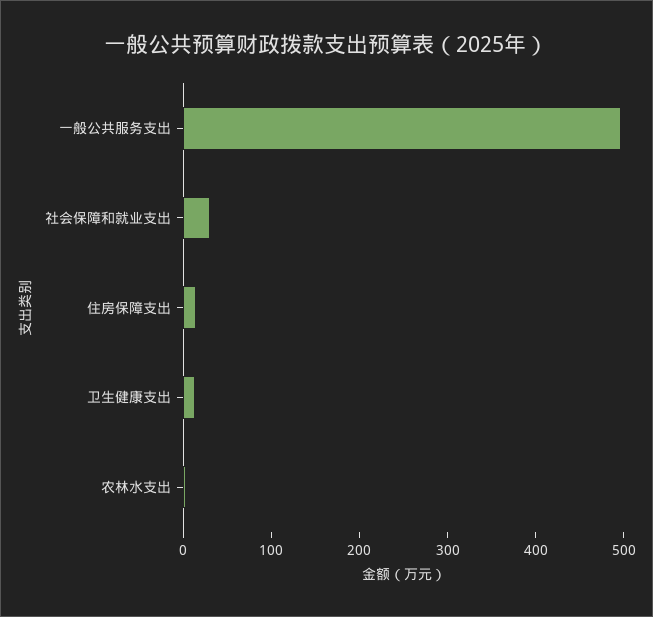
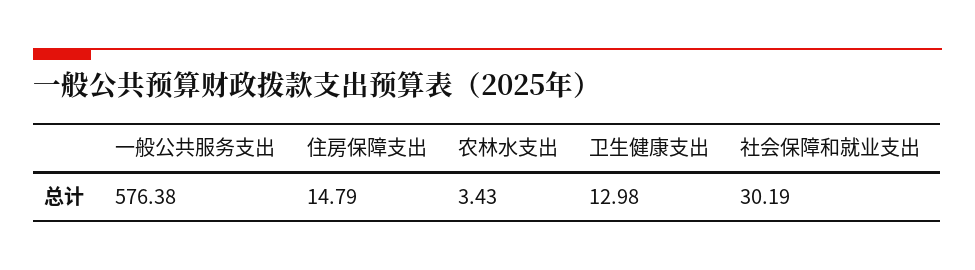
一般公共服务支出: 500 -> 576.38

